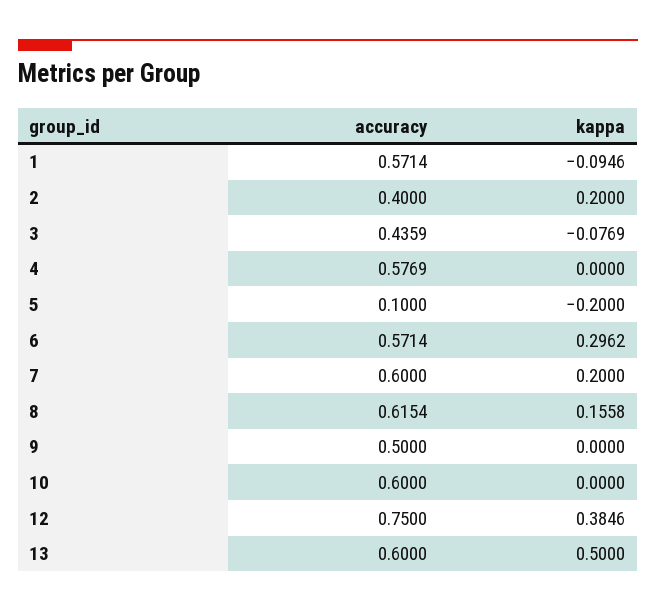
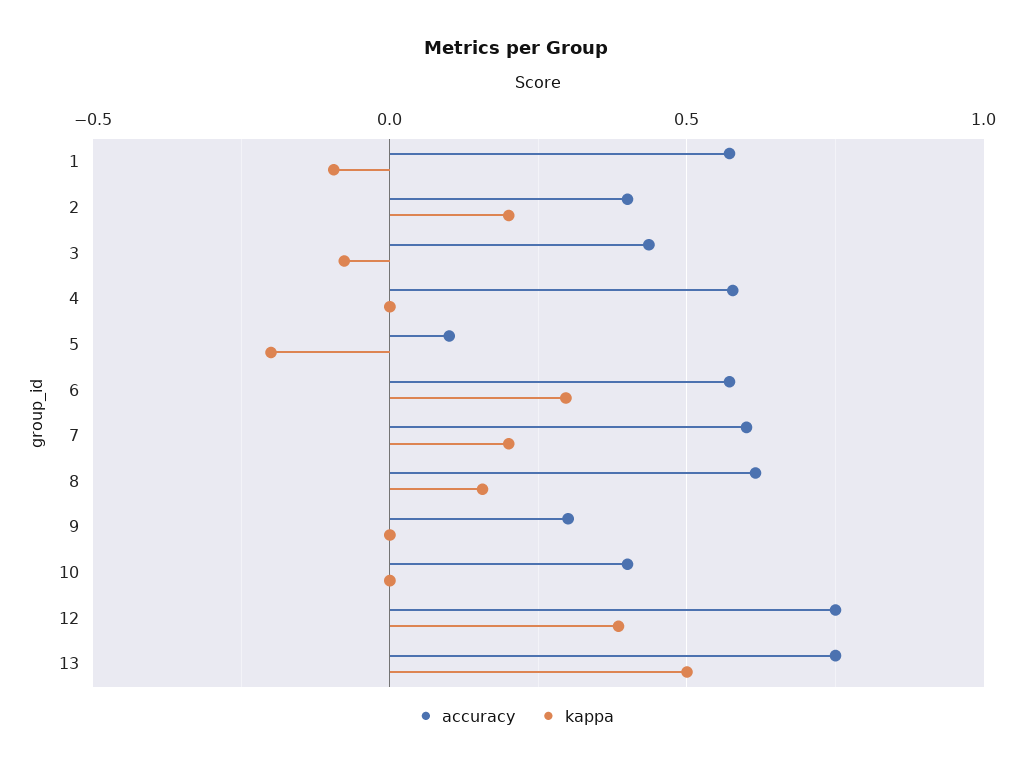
accuracy, 9: 0.5 -> 0.3
accuracy, 10: 0.6 -> 0.4
accuracy, 13: 0.6 -> 0.75

